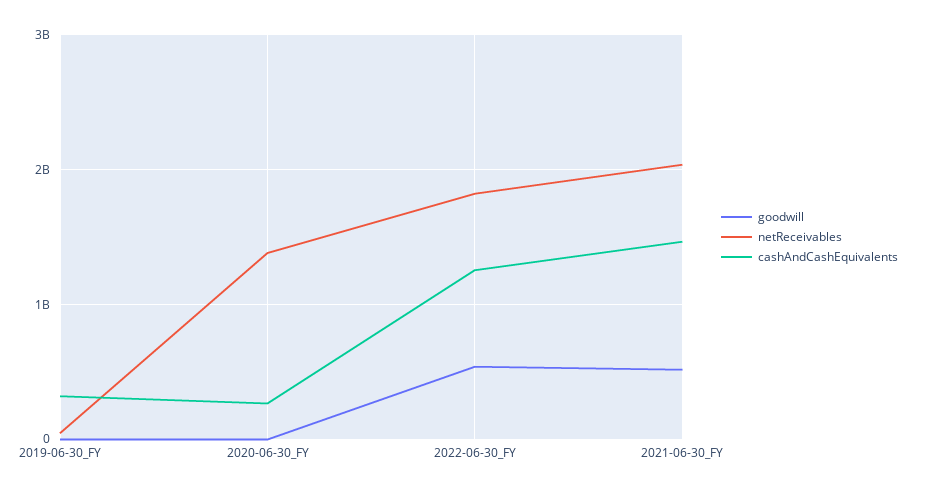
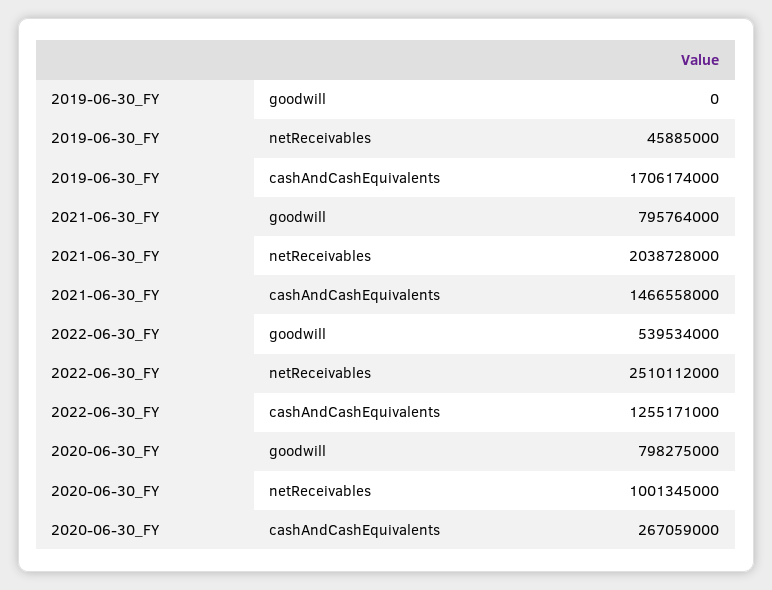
cashAndCashEquivalents, 2019-06-30_FY: 300000000 -> 1706174000
goodwill, 2020-06-30_FY: 0 -> 798275000
netReceivables, 2020-06-30_FY: 1400000000 -> 1001345000
netReceivables, 2022-06-30_FY: 1800000000 -> 2510112000
goodwill, 2021-06-30_FY: 500000000 -> 795764000

